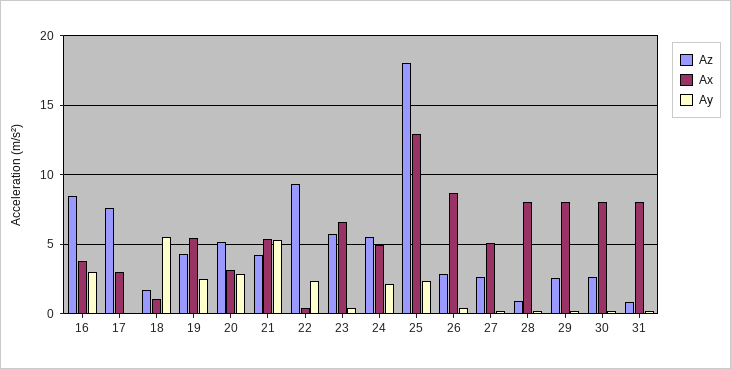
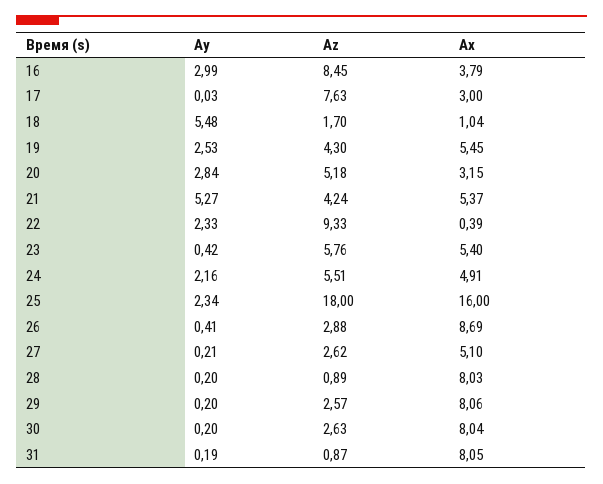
Ax, 23: 6.5 -> 5.4
Ax, 25: 13 -> 16

